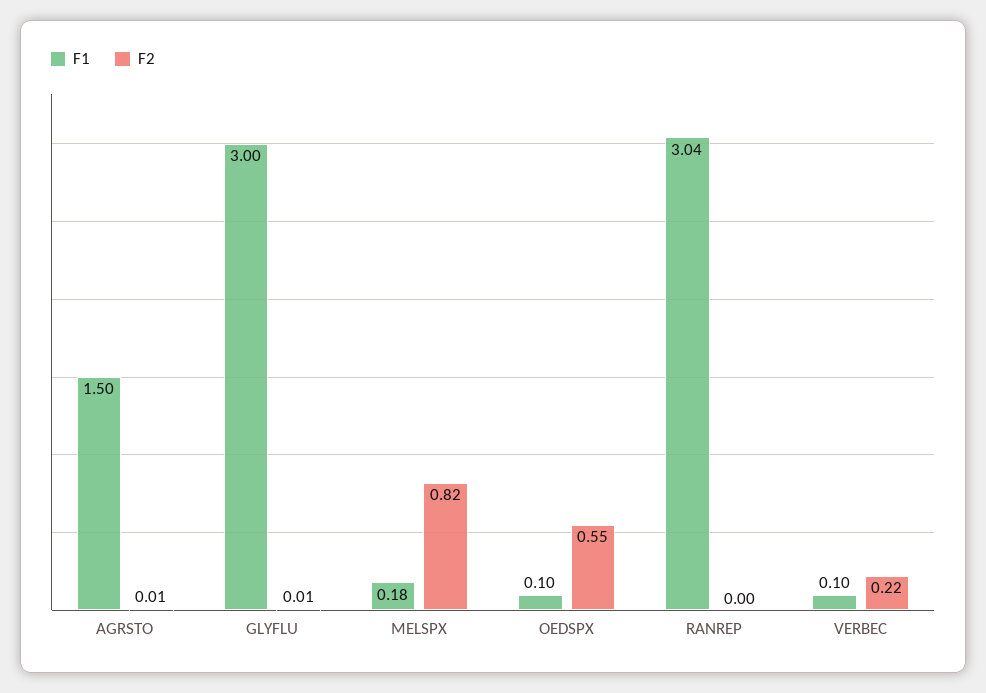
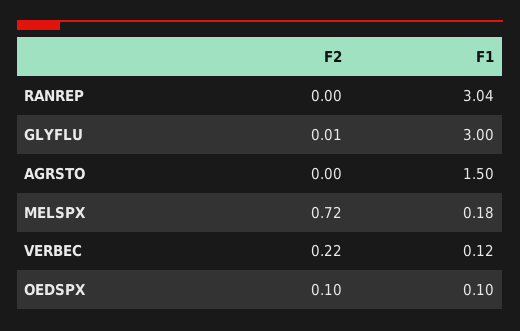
F2, AGRSTO: 0.01 -> 0
F2, MELSPX: 0.82 -> 0.72
F2, OEDSPX: 0.55 -> 0.1
F1, VERBEC: 0.1 -> 0.12

